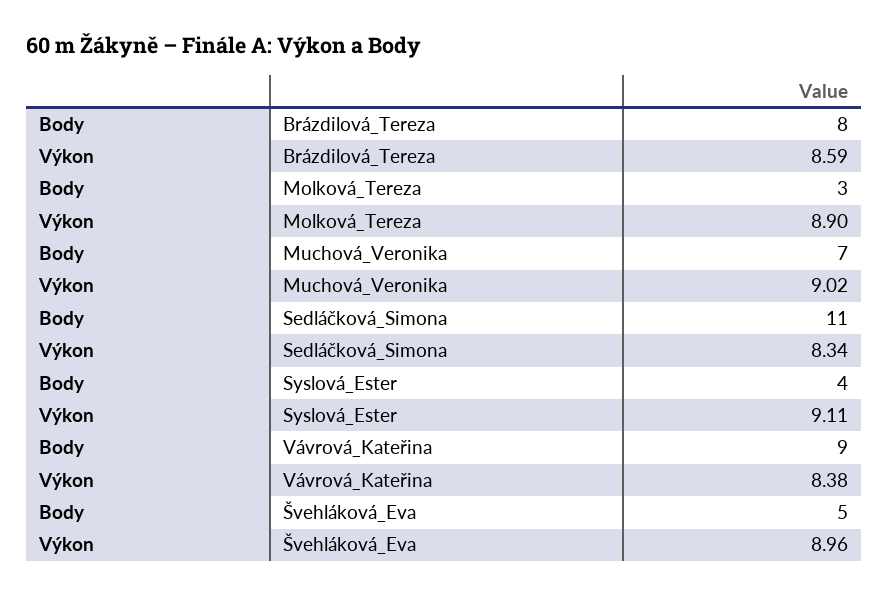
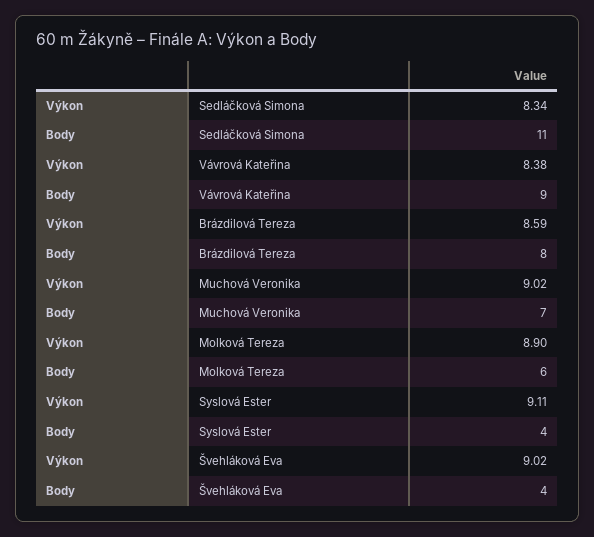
Body, Molková_Tereza: 3 -> 6
Body, Švehláková_Eva: 5 -> 4
Výkon, Švehláková_Eva: 8.96 -> 9.02

